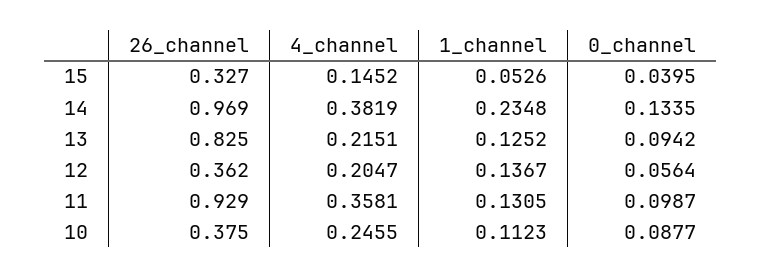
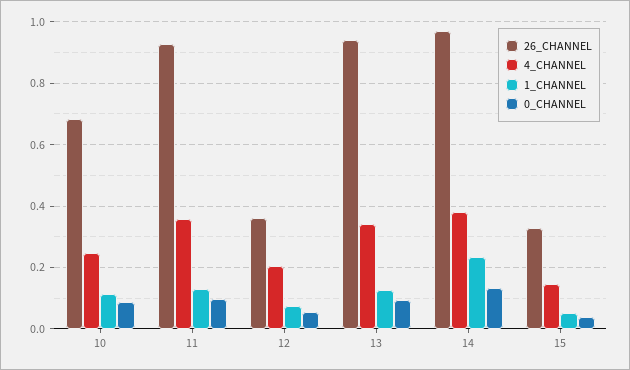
26_channel, 13: 0.825 -> 0.94
4_channel, 13: 0.2151 -> 0.34
1_channel, 12: 0.1367 -> 0.08
26_channel, 10: 0.375 -> 0.68

